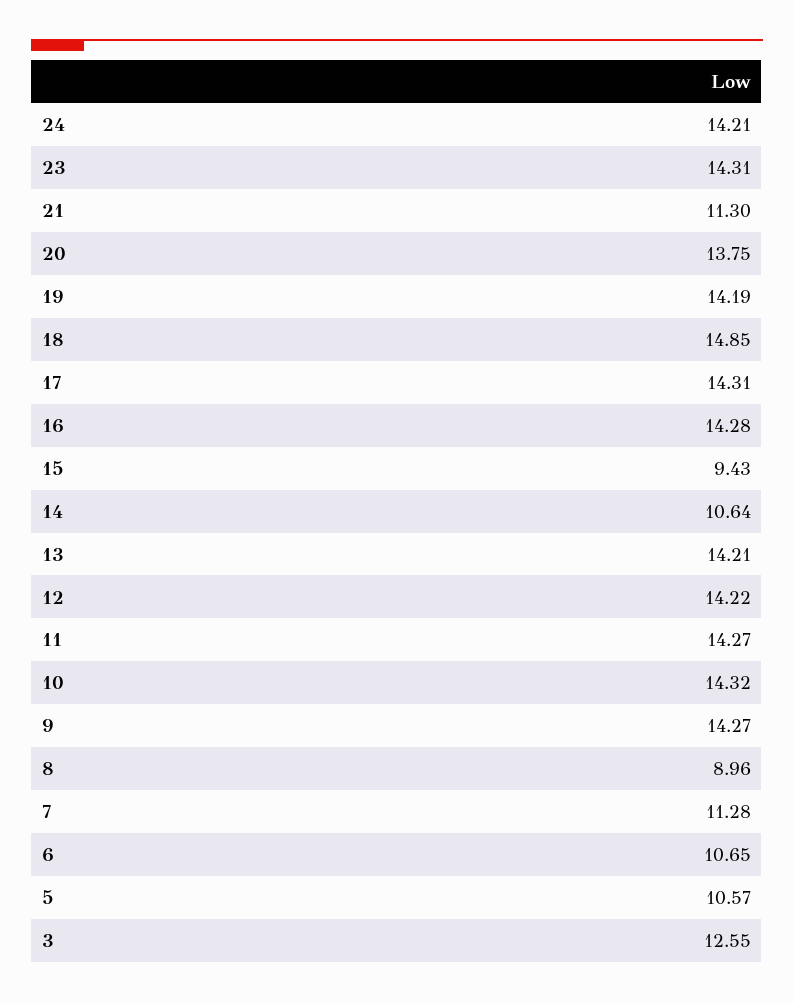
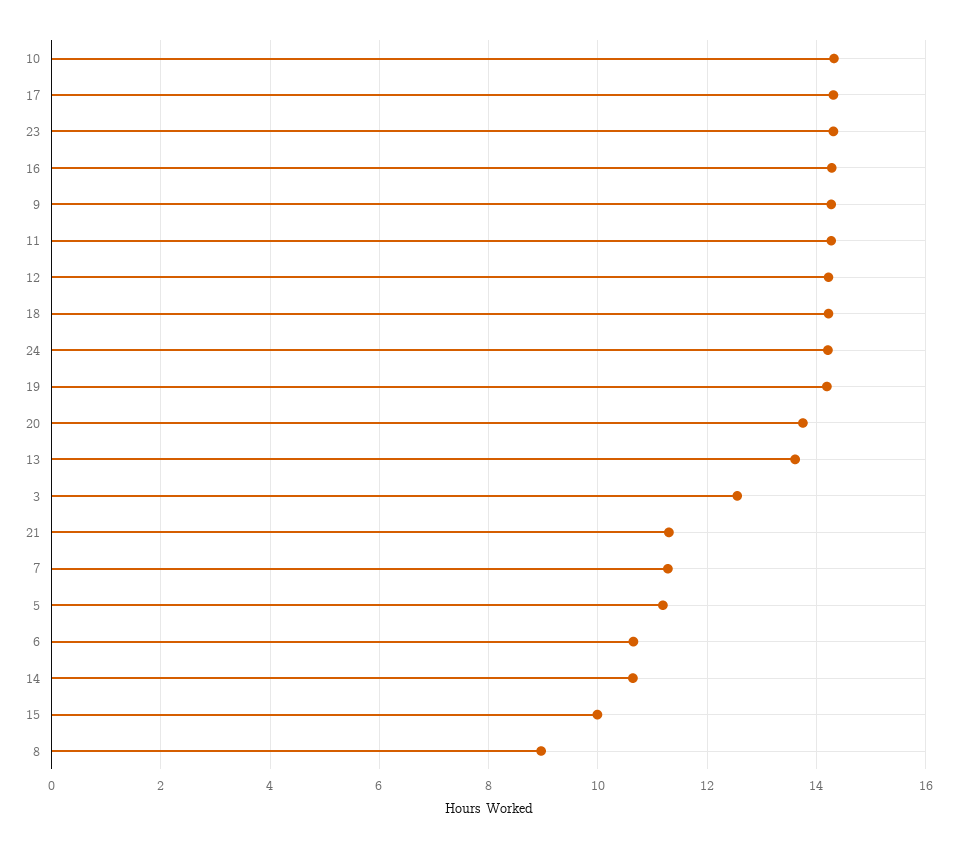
18: 14.85 -> 14.2
15: 9.43 -> 10
13: 14.21 -> 13.6
5: 10.57 -> 11.2

